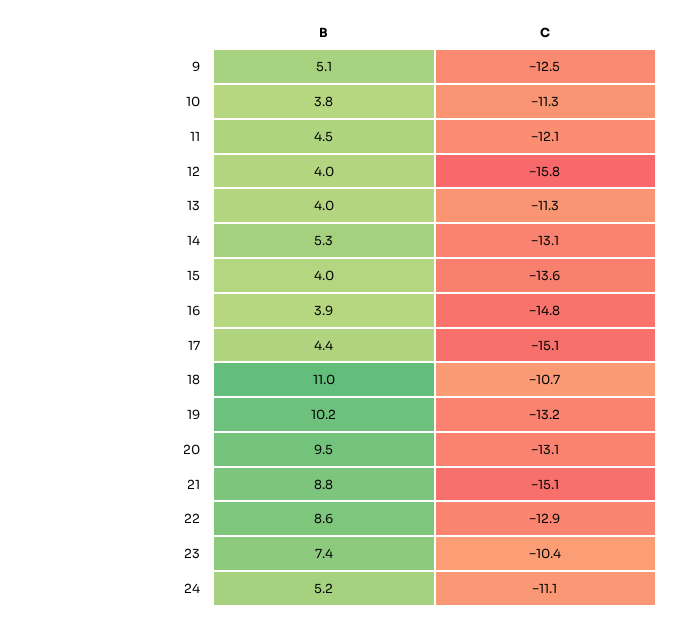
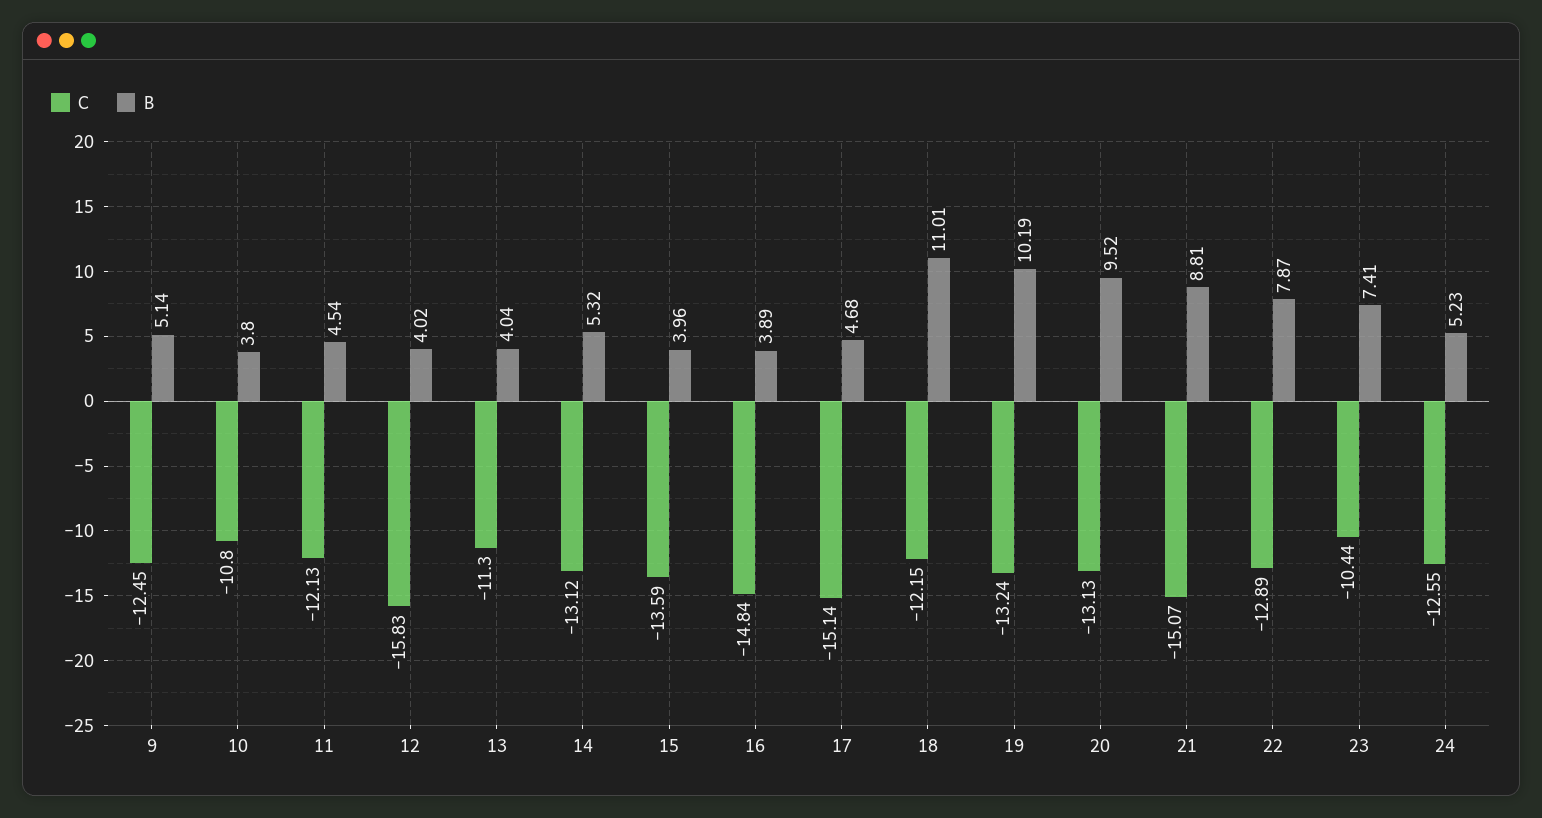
C, 10: -11.3 -> -10.8
B, 17: 4.4 -> 4.68
C, 18: -10.7 -> -12.15
B, 22: 8.6 -> 7.87
C, 24: -11.1 -> -12.55

